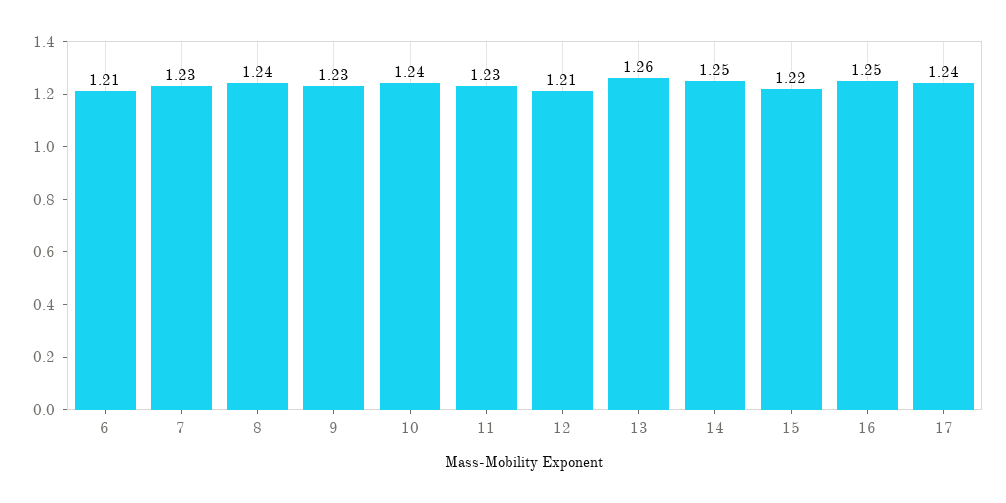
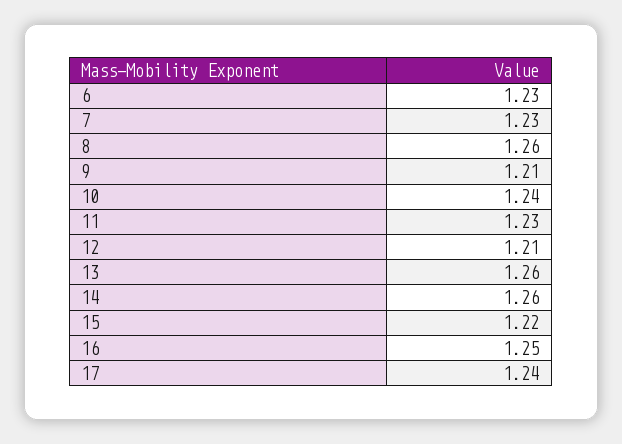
6: 1.21 -> 1.23
8: 1.24 -> 1.26
9: 1.23 -> 1.21
14: 1.25 -> 1.26

